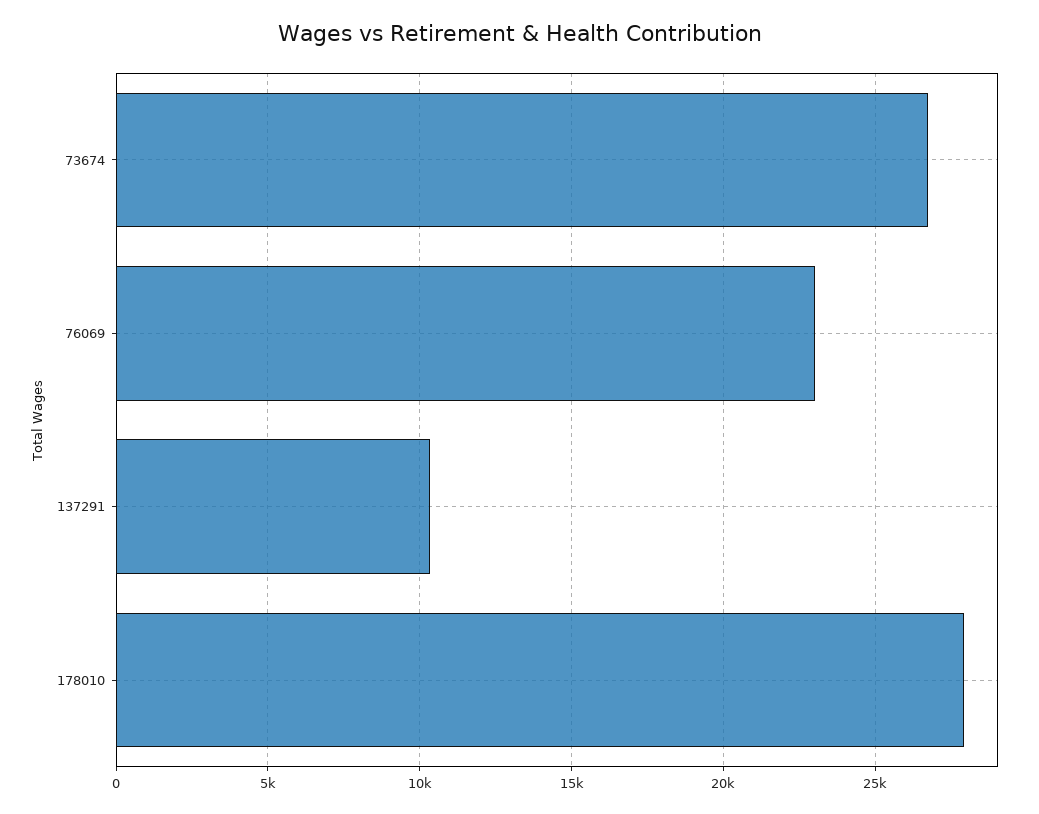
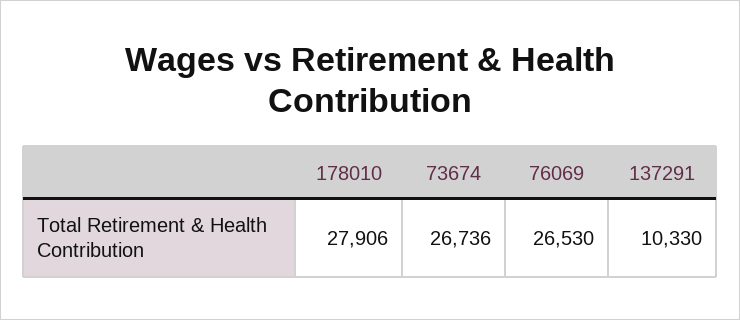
76069: 23000 -> 26530

